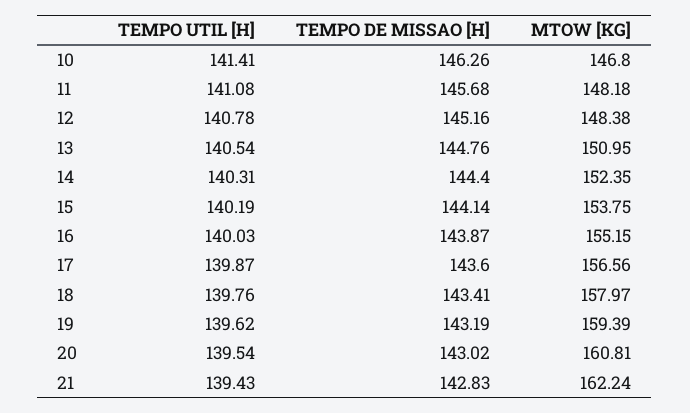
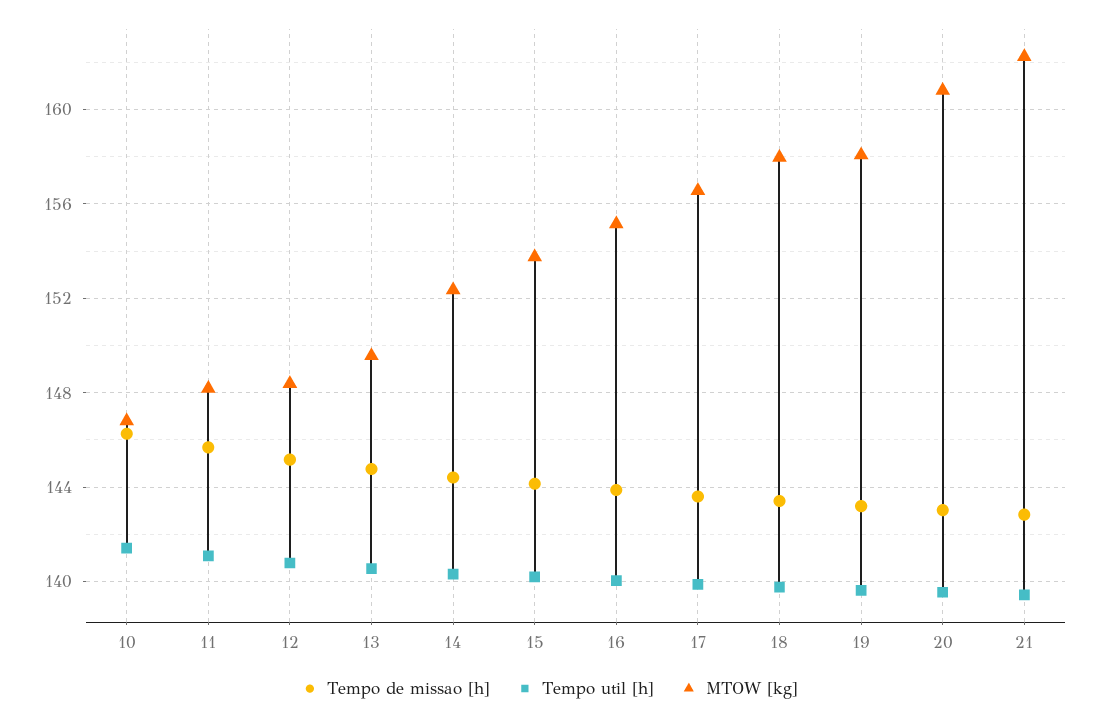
MTOW [KG], 13: 150.95 -> 149.5
MTOW [KG], 19: 159.39 -> 158

